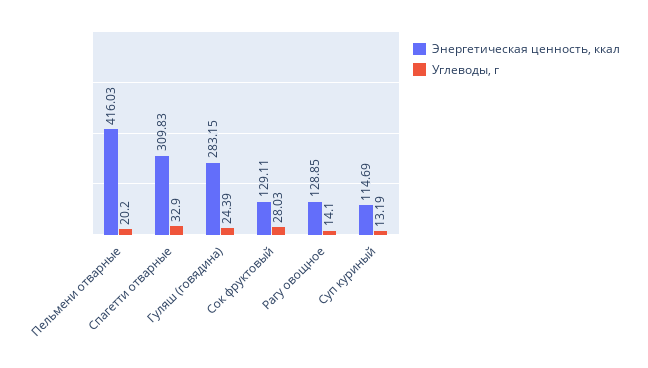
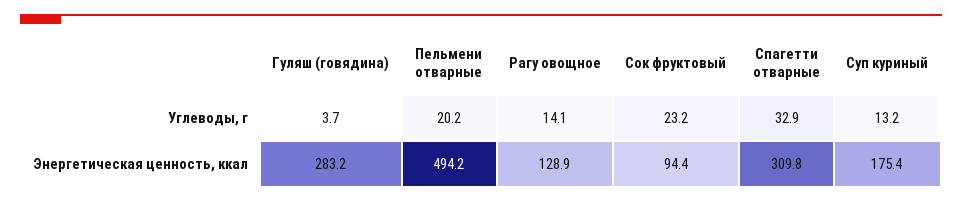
Энергетическая ценность, ккал, Пельмени отварные: 416.03 -> 494.2
Углеводы, г, Гуляш (говядина): 24.39 -> 3.7
Энергетическая ценность, ккал, Сок фруктовый: 129.11 -> 94.4
Углеводы, г, Сок фруктовый: 28.03 -> 23.2
Энергетическая ценность, ккал, Суп куриный: 114.69 -> 175.4

